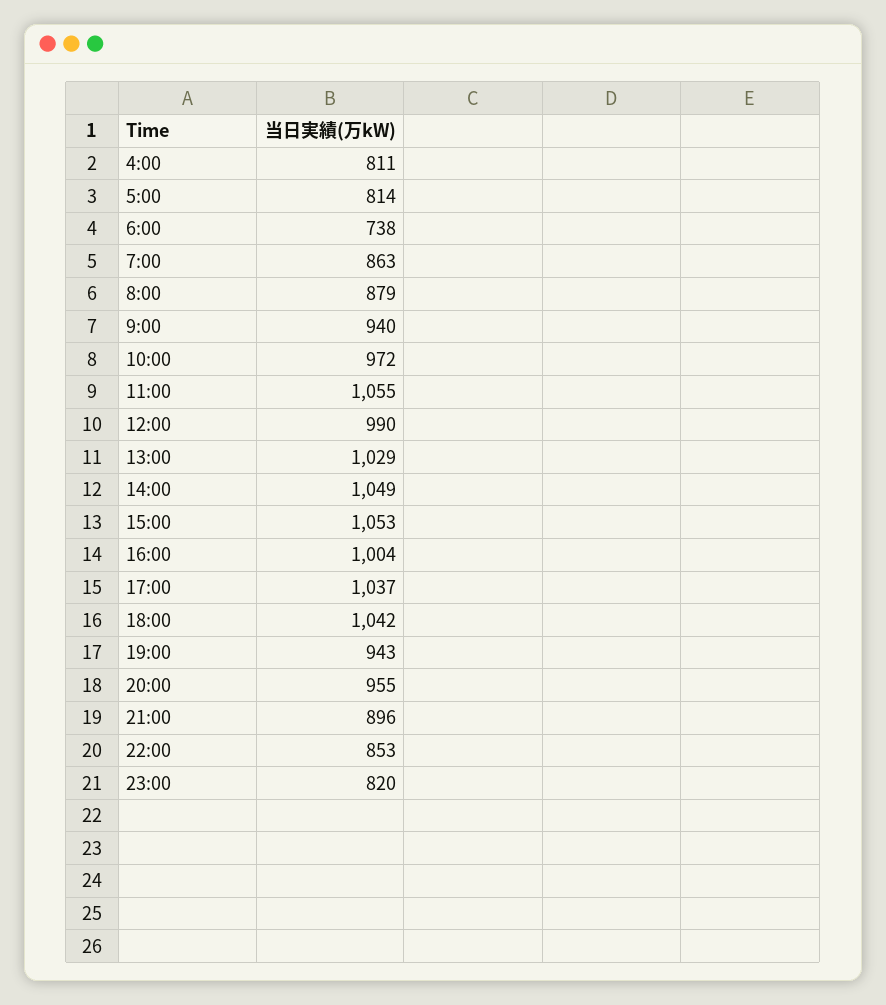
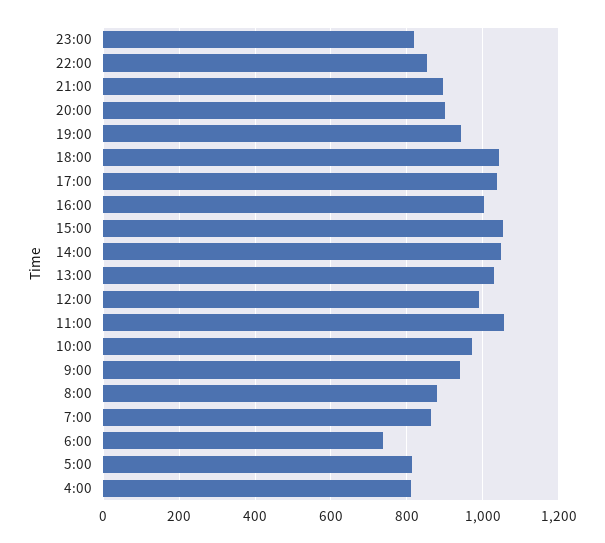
20:00: 955 -> 900

